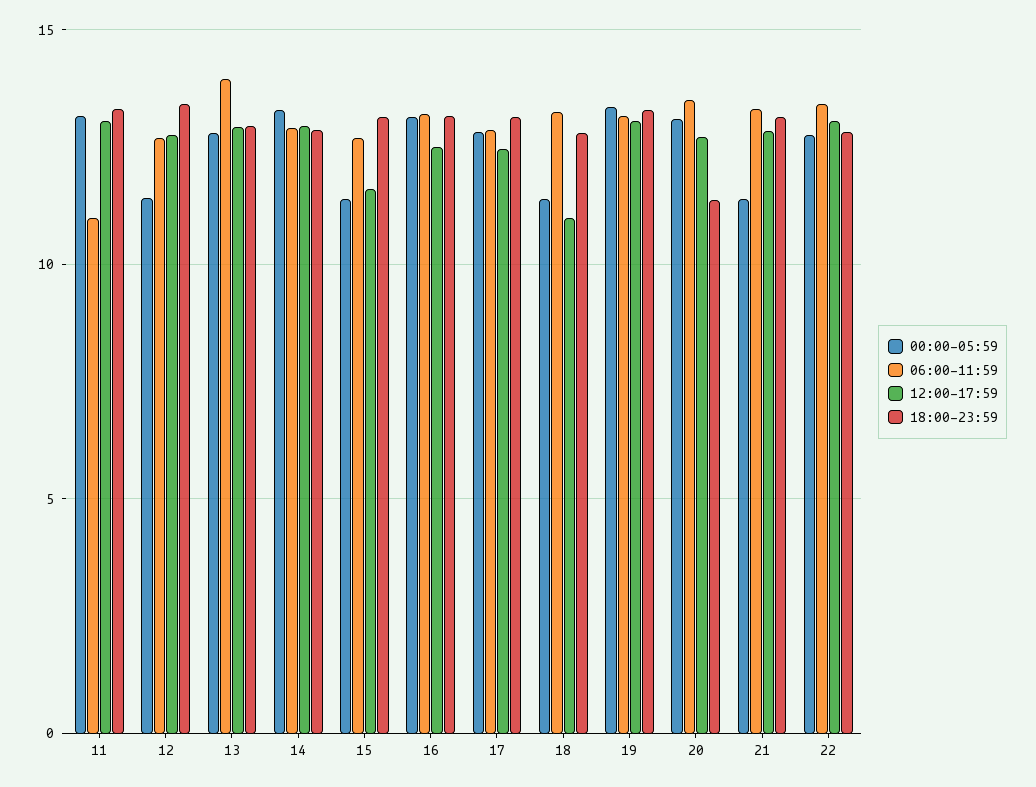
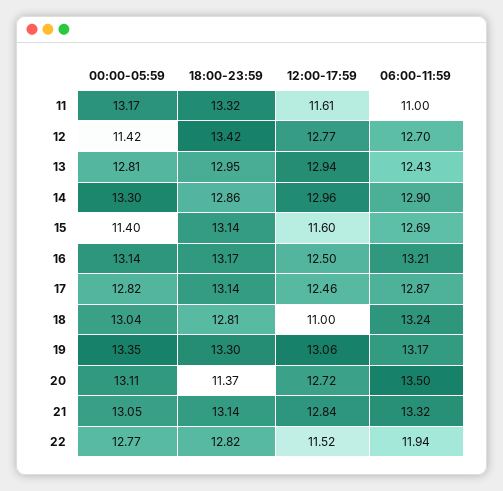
12:00-17:59, 11: 13 -> 11.61
06:00-11:59, 13: 14 -> 12.43
00:00-05:59, 18: 11.5 -> 13.04
00:00-05:59, 21: 11.5 -> 13.05
06:00-11:59, 22: 13.5 -> 11.94
12:00-17:59, 22: 13 -> 11.52

